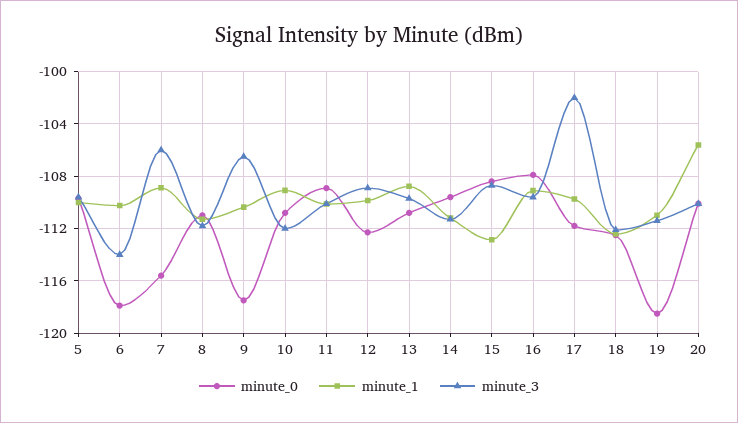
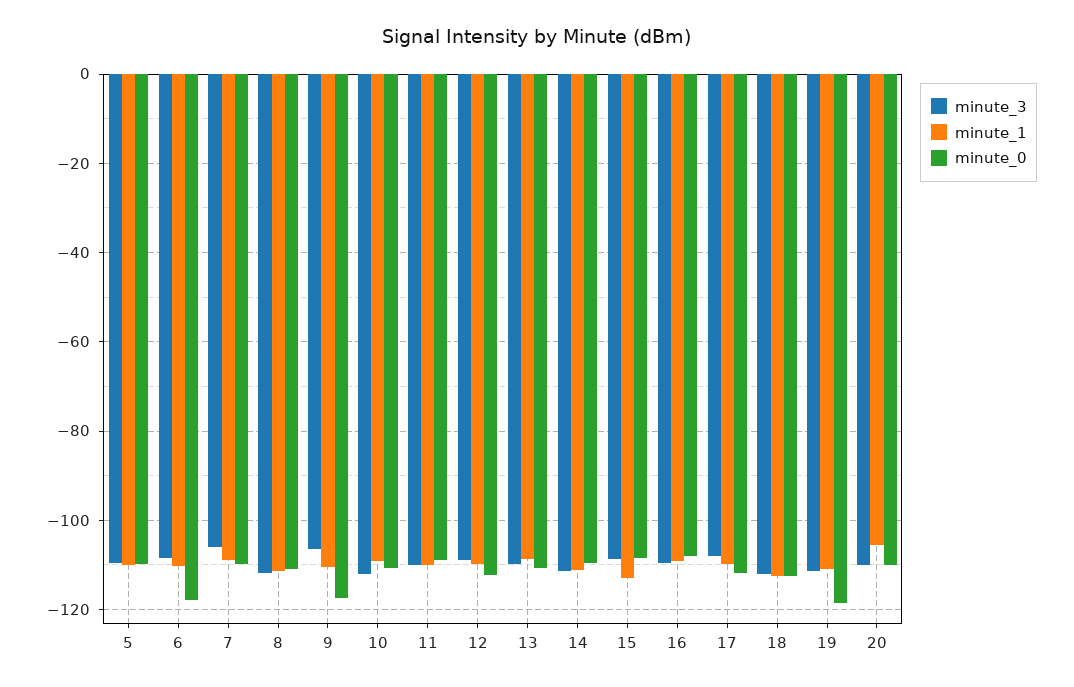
minute_3, 6: -114 -> -108
minute_0, 7: -115.5 -> -110
minute_3, 17: -102 -> -108

